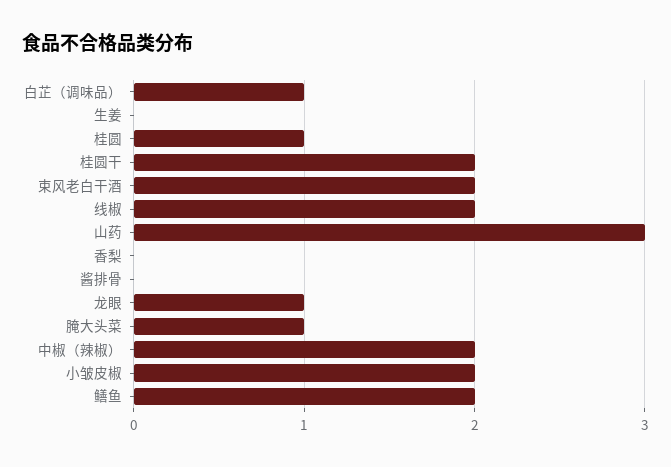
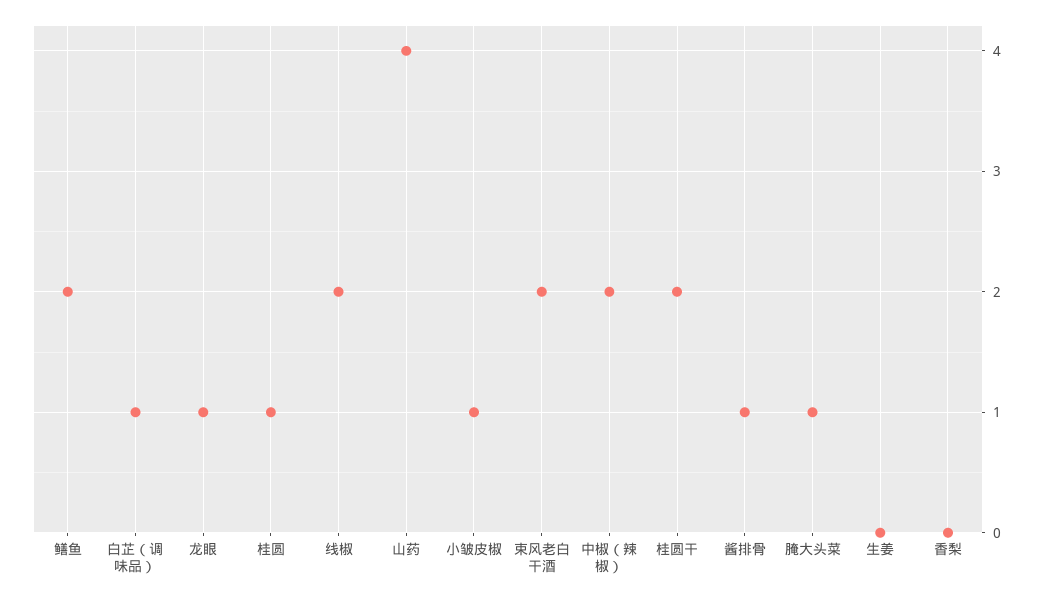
山药: 3 -> 4
酱排骨: 0 -> 1
小皱皮椒: 2 -> 1

